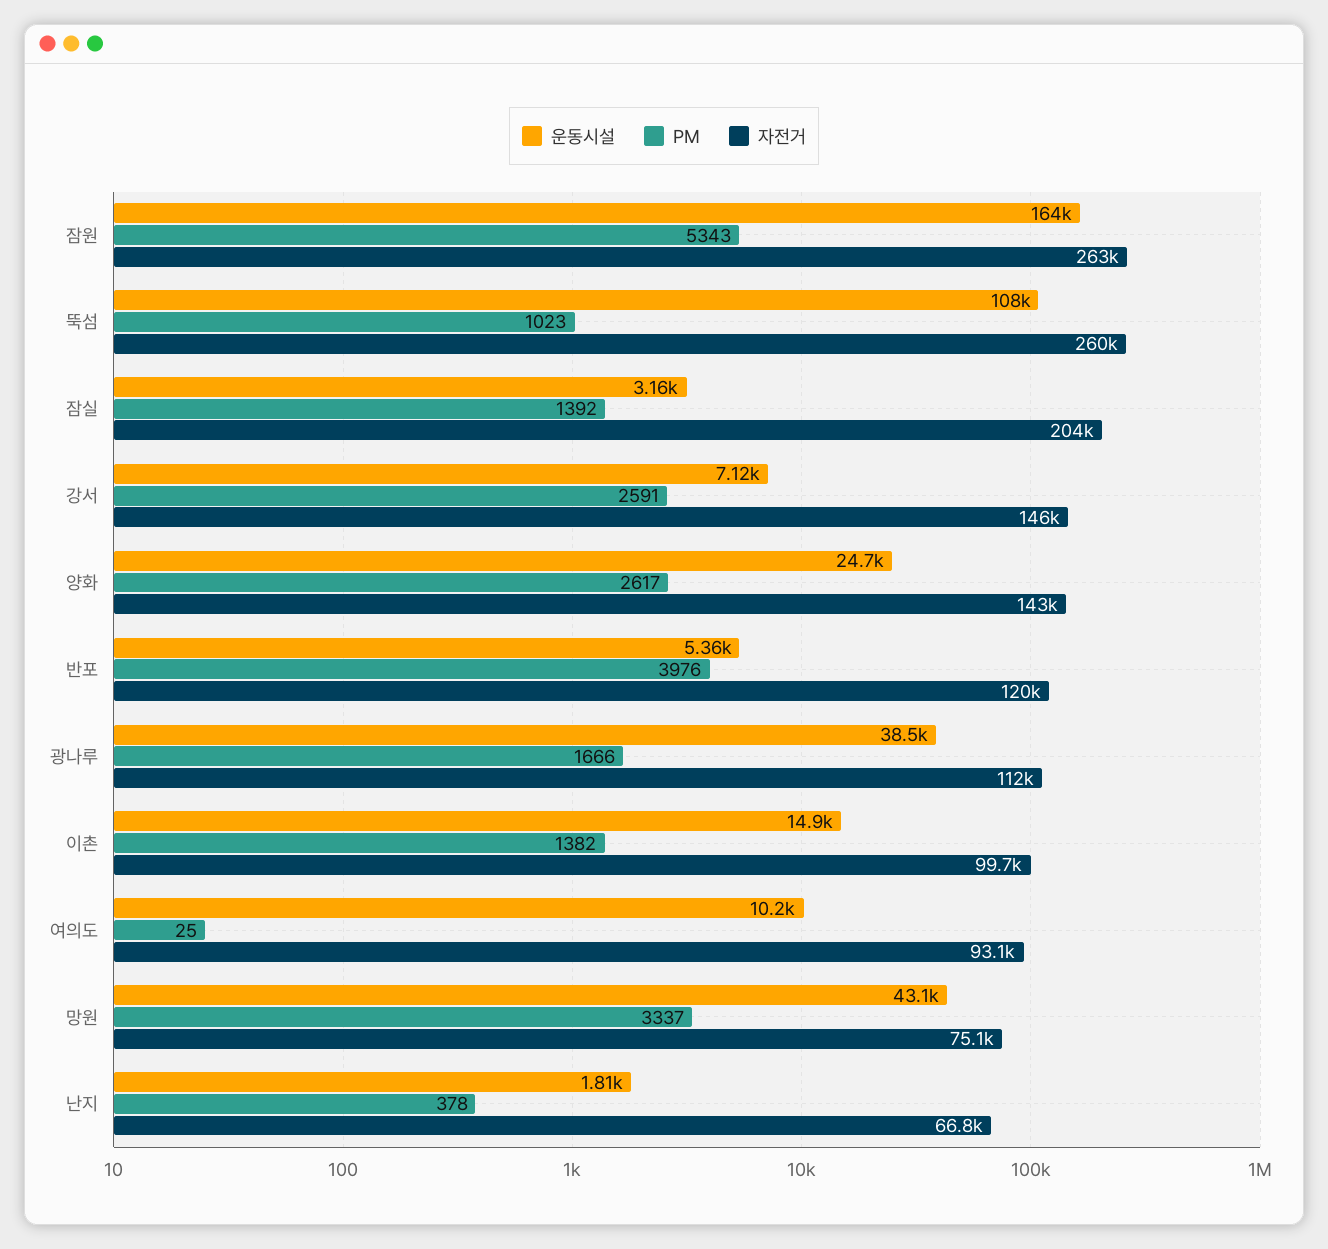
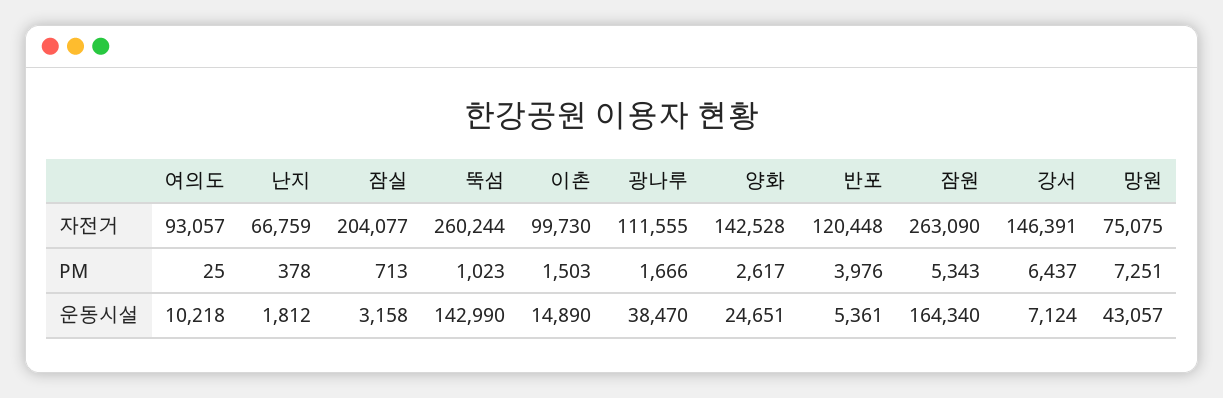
운동시설, 뚝섬: 108000 -> 142990
PM, 잠실: 1392 -> 713
PM, 강서: 2591 -> 6437
PM, 이촌: 1382 -> 1503
PM, 망원: 3337 -> 7251

